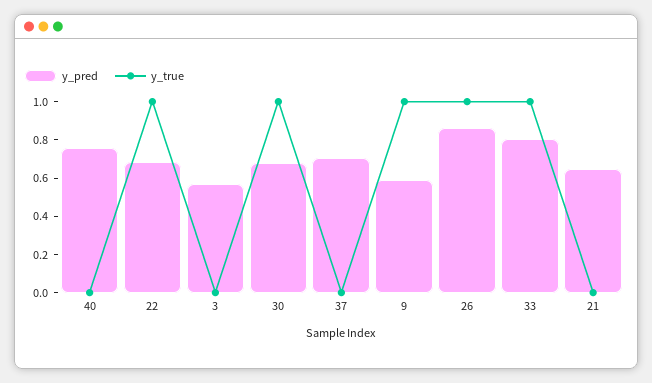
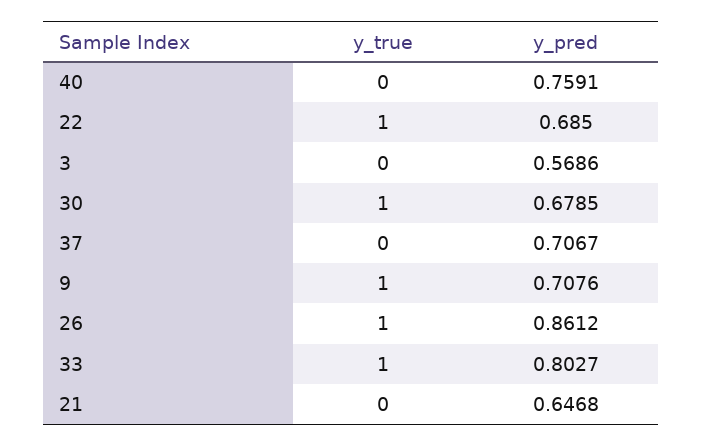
y_pred, 9: 0.6 -> 0.7076

